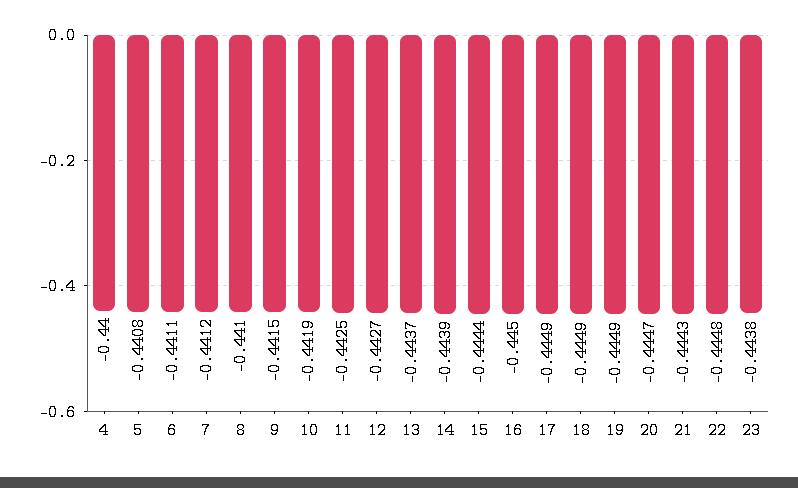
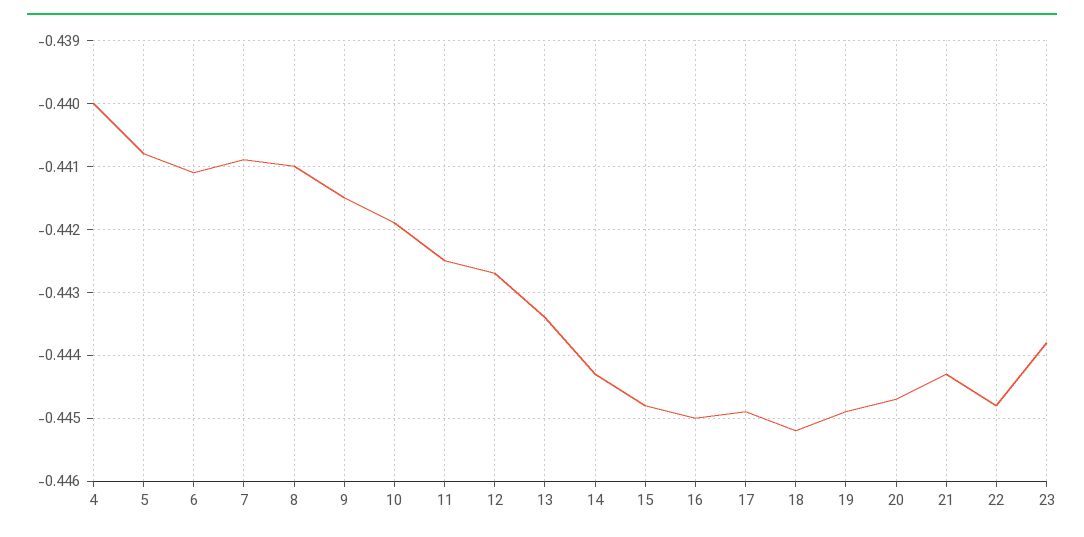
7: -0.4412 -> -0.4409
13: -0.4437 -> -0.4434
14: -0.4439 -> -0.4443
15: -0.4444 -> -0.4448
18: -0.4449 -> -0.4452

